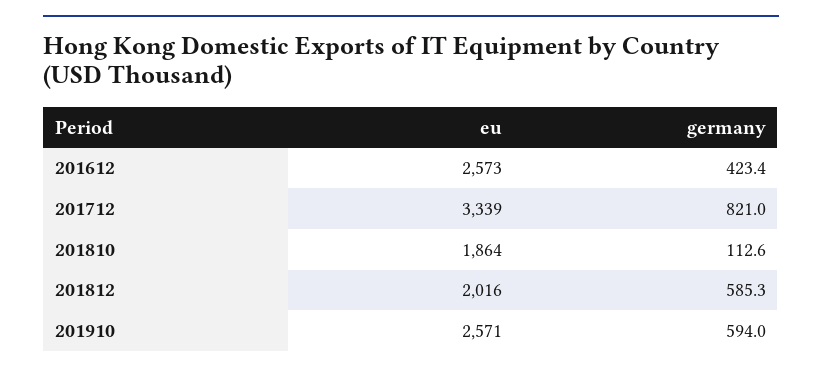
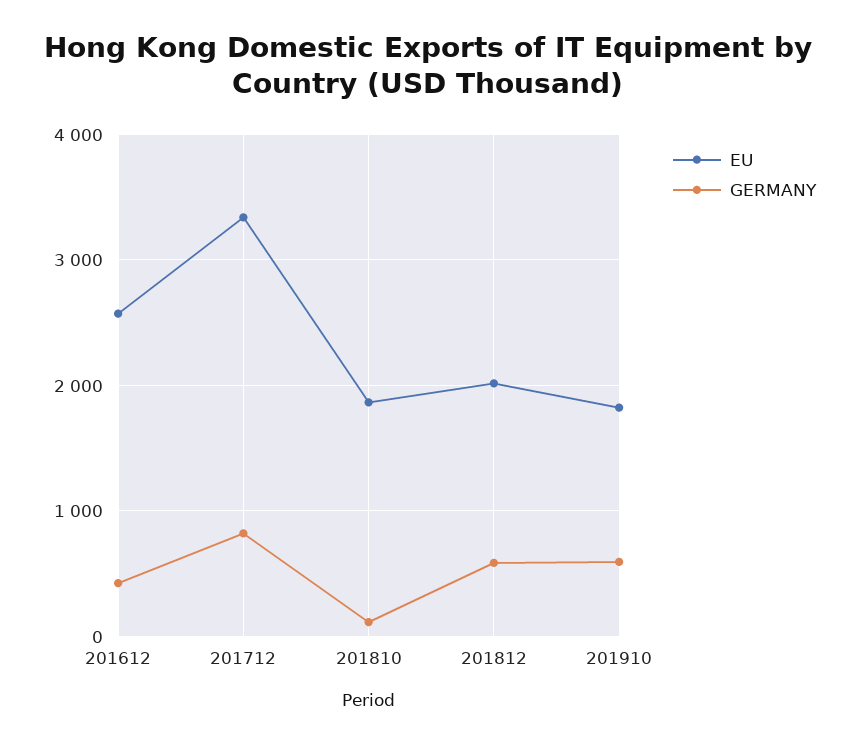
eu, 201910: 2571 -> 1800

